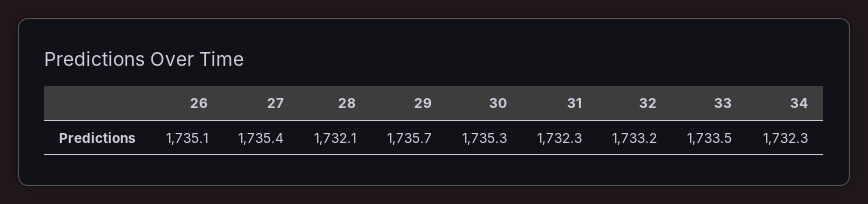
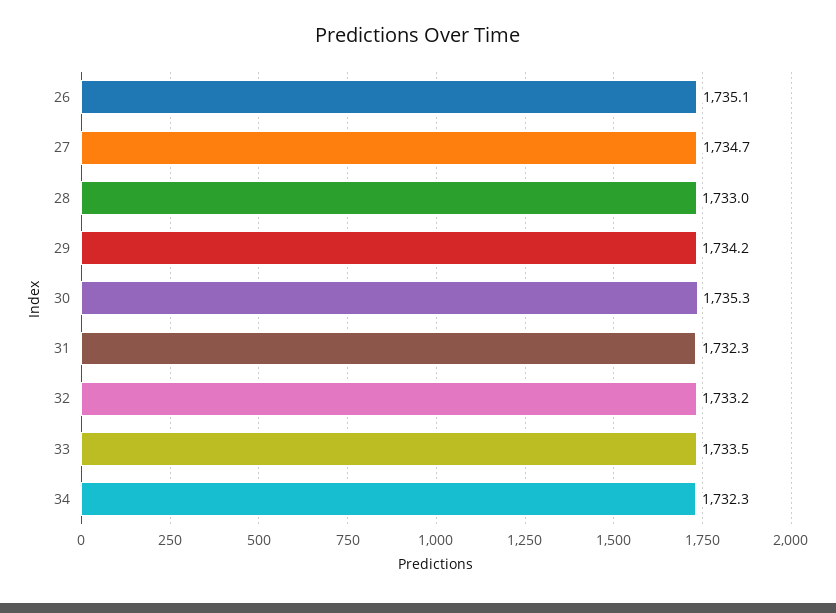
27: 1735.4 -> 1734.7
28: 1732.1 -> 1733
29: 1735.7 -> 1734.2

